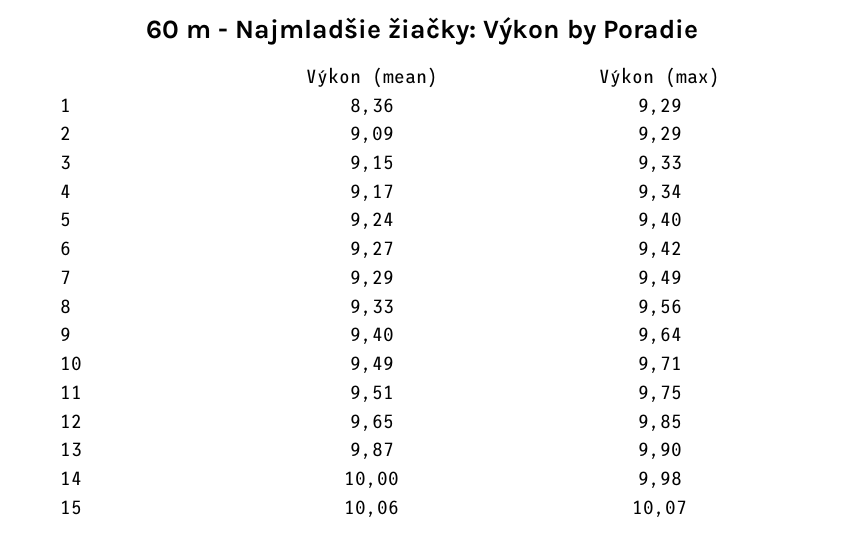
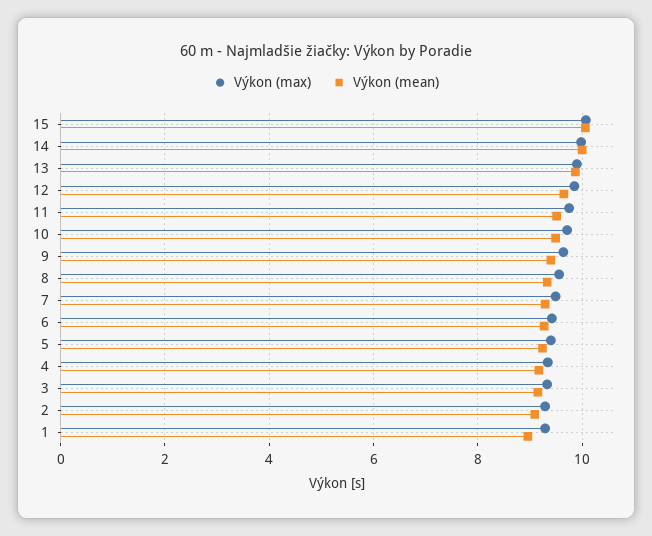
Výkon (mean), 1: 8.36 -> 9

